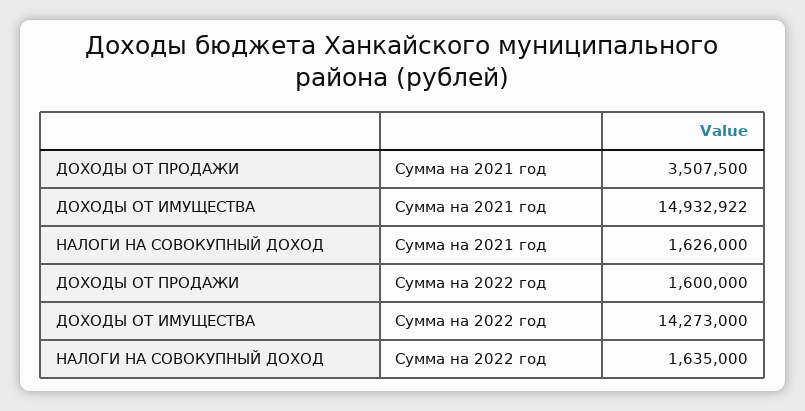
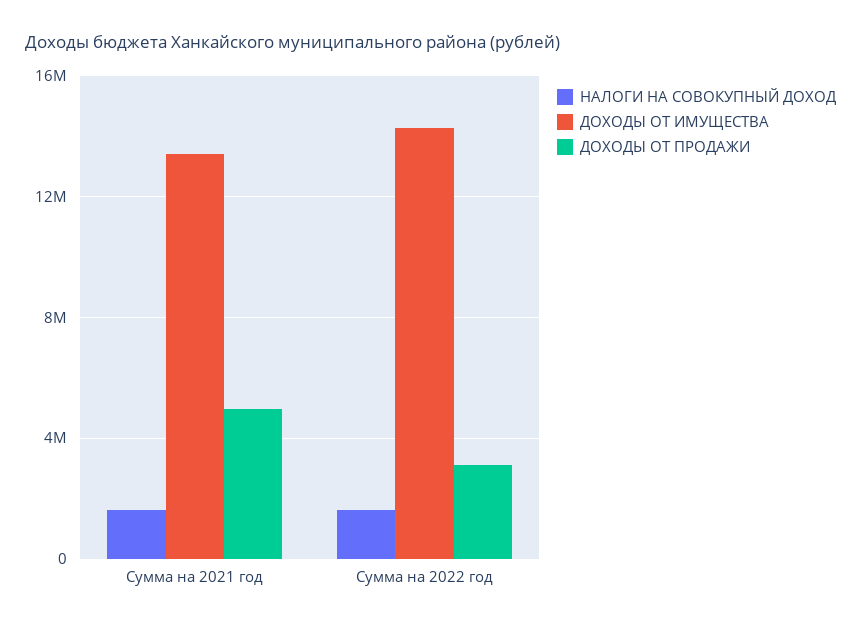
ДОХОДЫ ОТ ПРОДАЖИ, Сумма на 2021 год: 3507500 -> 5000000
ДОХОДЫ ОТ ИМУЩЕСТВА, Сумма на 2021 год: 14932922 -> 13500000
ДОХОДЫ ОТ ПРОДАЖИ, Сумма на 2022 год: 1600000 -> 3000000

